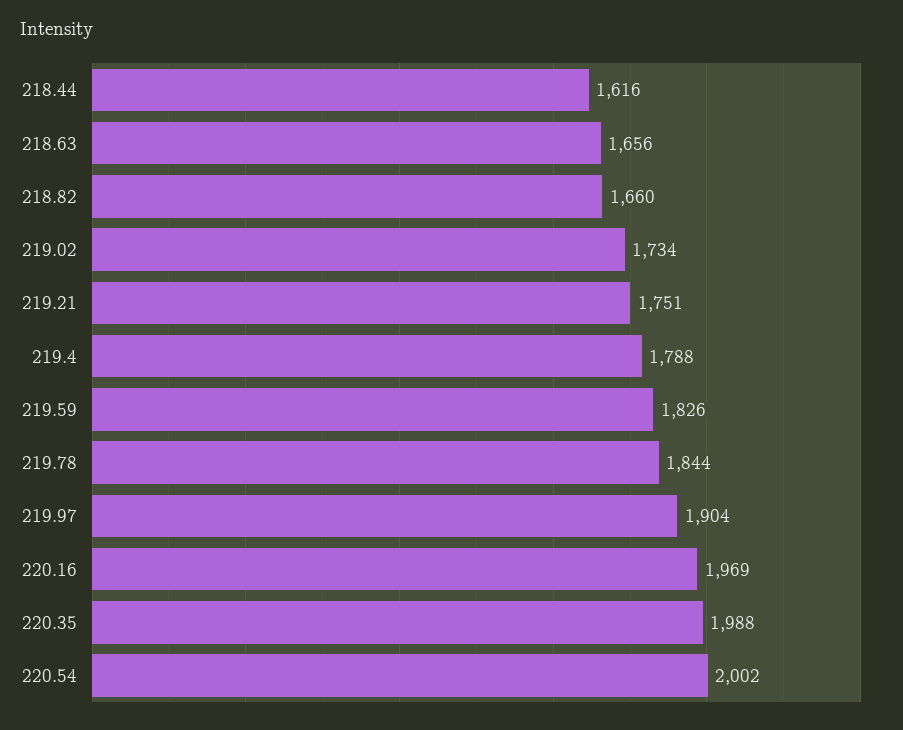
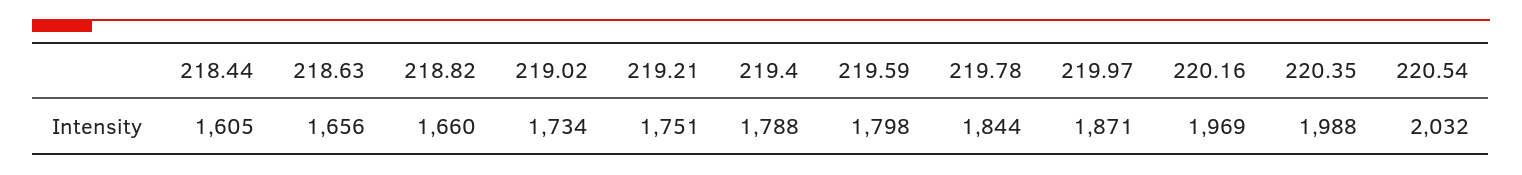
218.44: 1616 -> 1605
219.59: 1826 -> 1798
219.97: 1904 -> 1871
220.54: 2002 -> 2032

